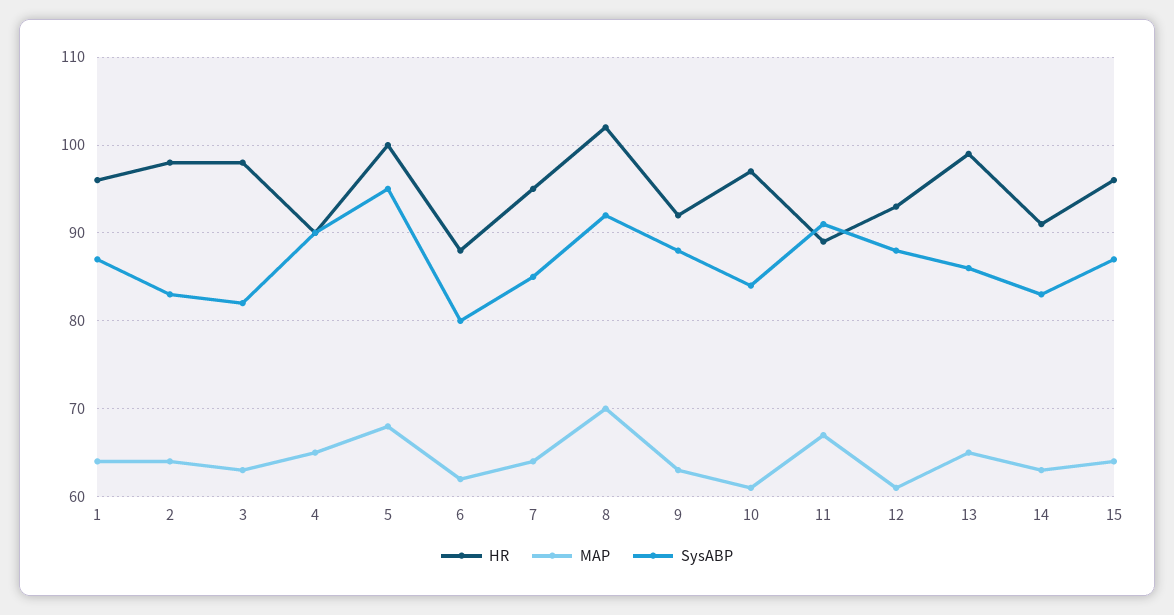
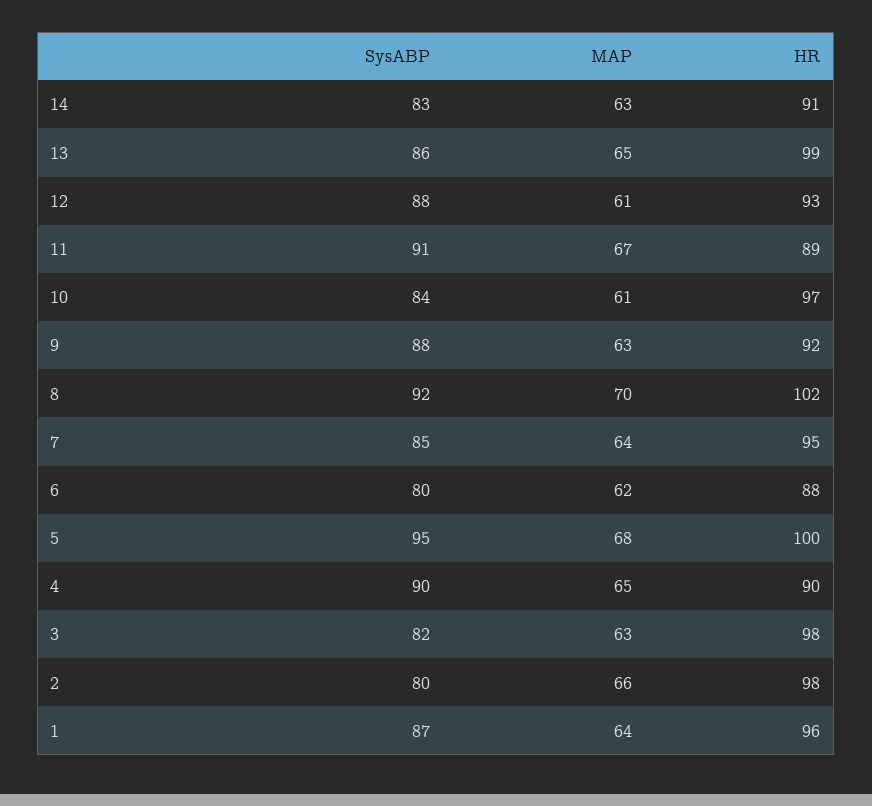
MAP, 2: 64 -> 66
SysABP, 2: 83 -> 80
HR, 15: 96 -> none
MAP, 15: 64 -> none
SysABP, 15: 87 -> none

